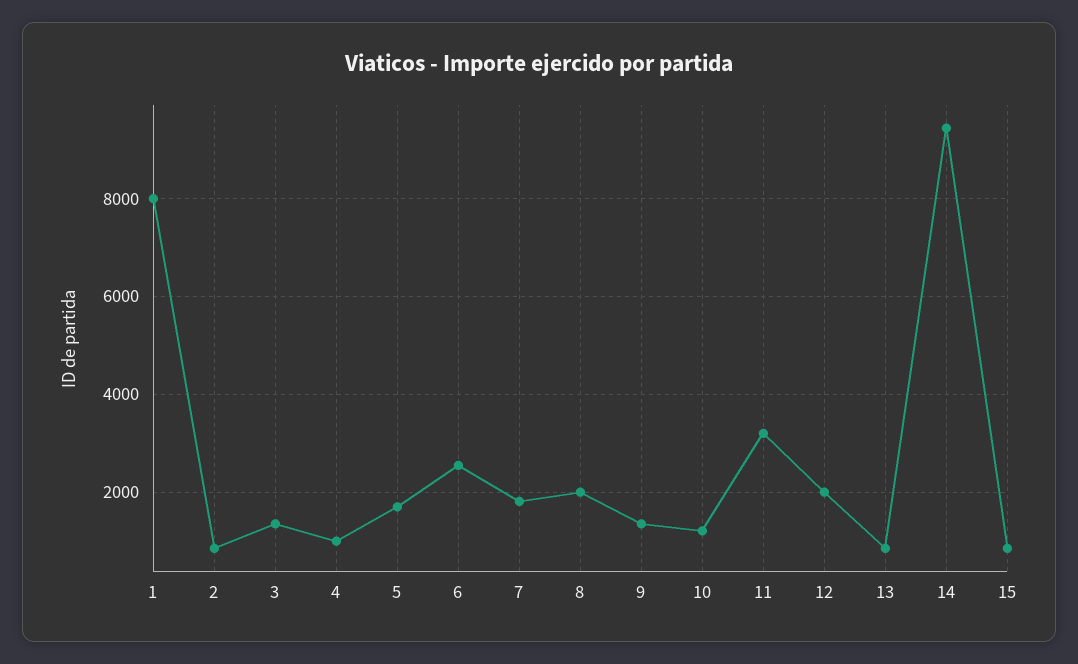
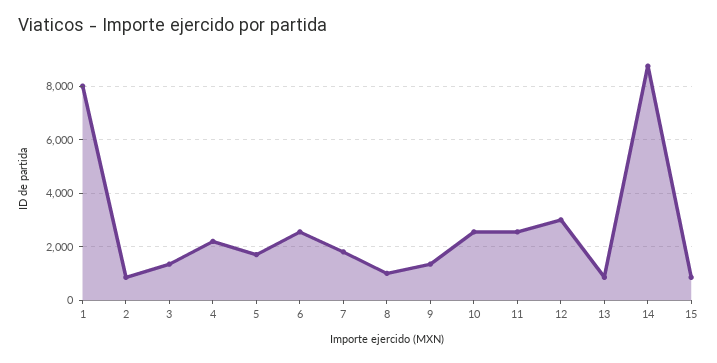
4: 1000 -> 2250
8: 2000 -> 1000
10: 1200 -> 2500
11: 3200 -> 2500
12: 2000 -> 3000
14: 9400 -> 8750

